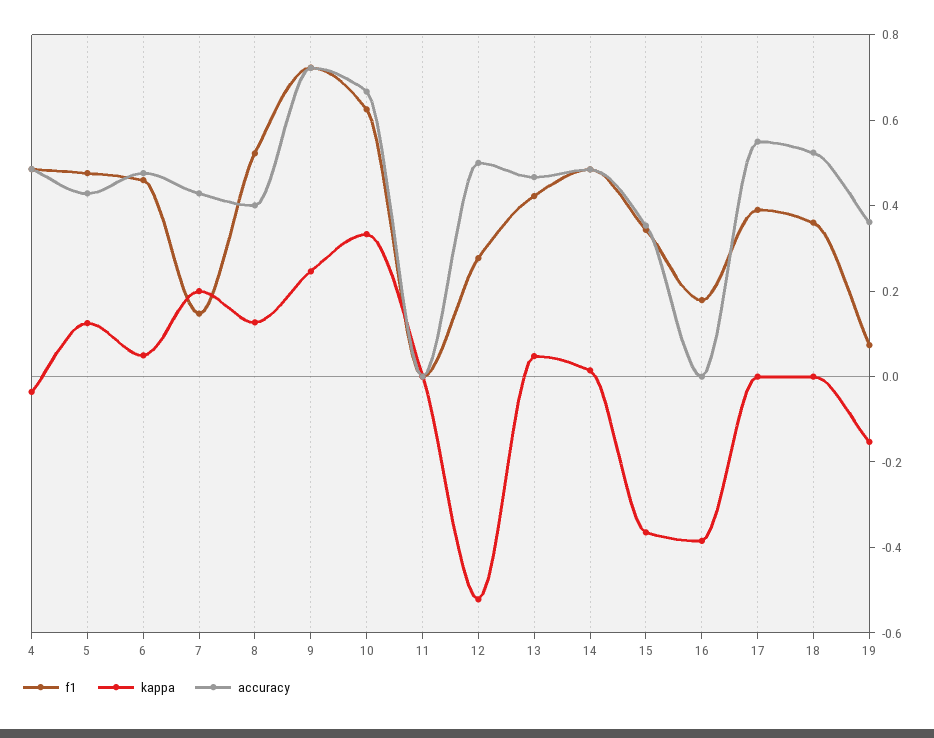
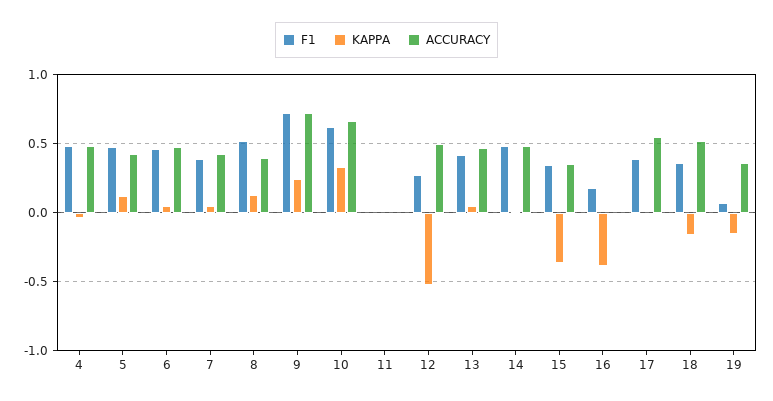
f1, 7: 0.15 -> 0.4
kappa, 7: 0.2 -> 0.05
kappa, 18: 0 -> -0.15

